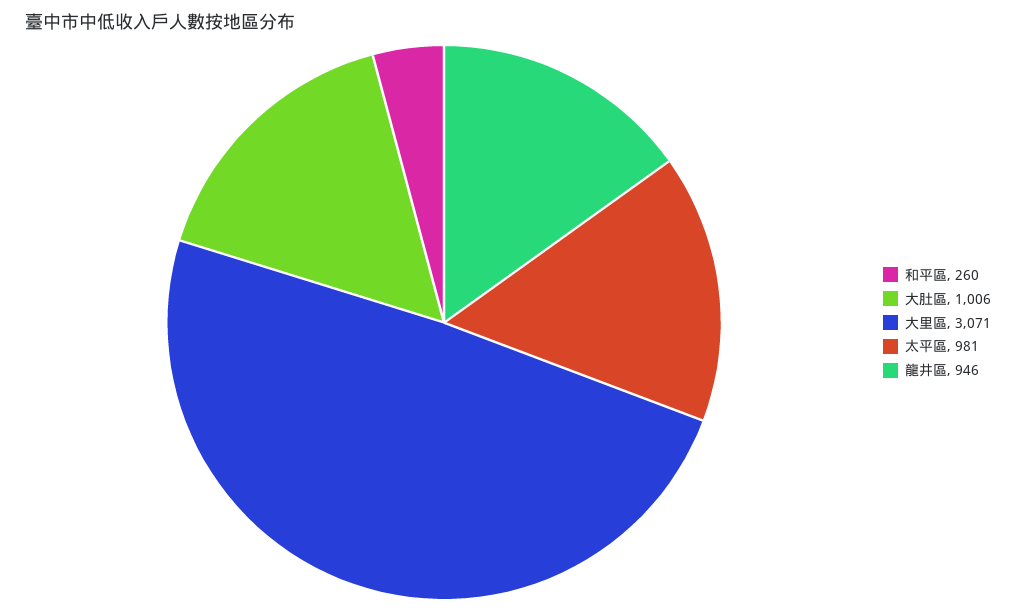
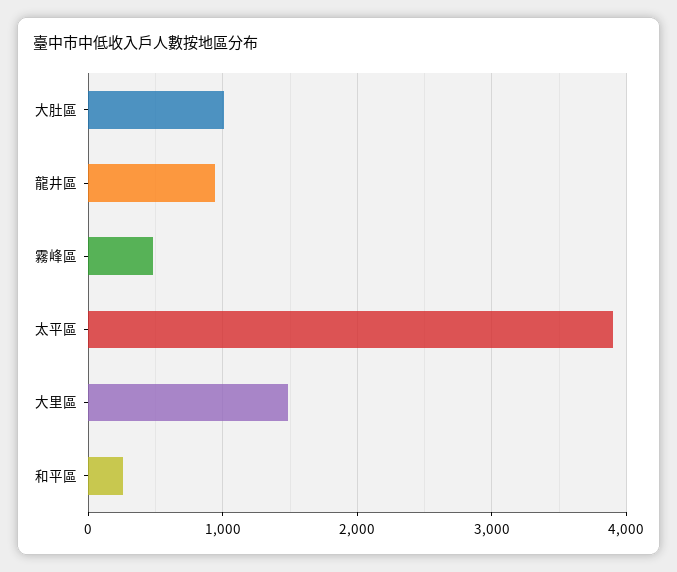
大里區: 3071 -> 1500
太平區: 981 -> 3900
霧峰區: none -> 500

